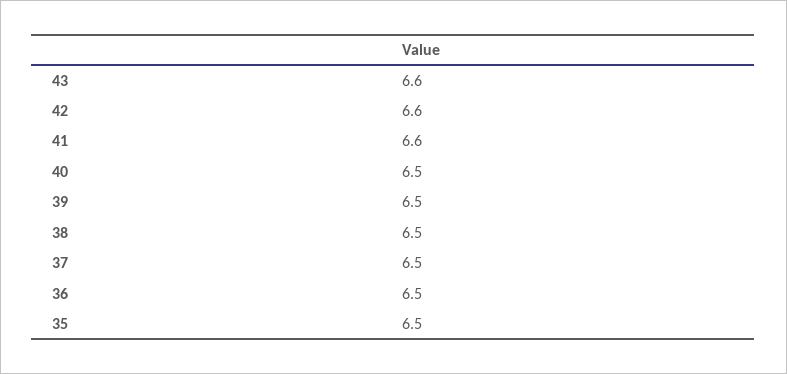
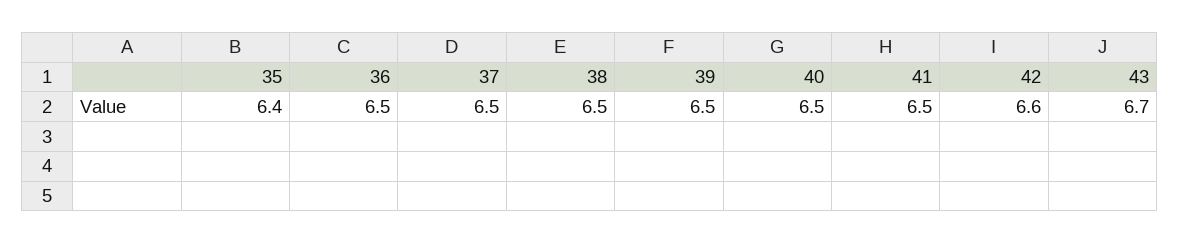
43: 6.6 -> 6.7
41: 6.6 -> 6.5
35: 6.5 -> 6.4

